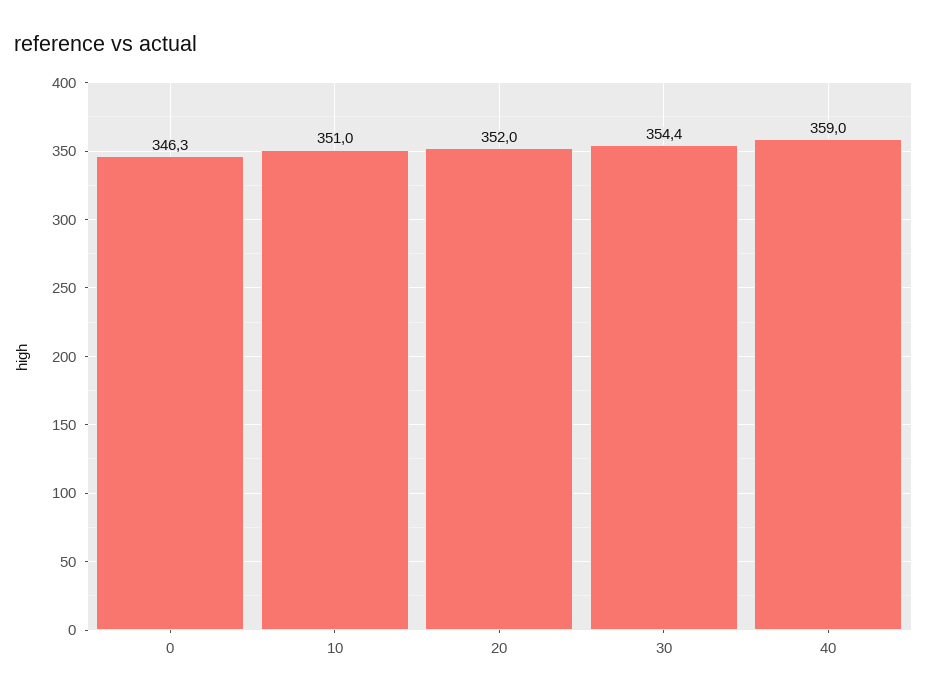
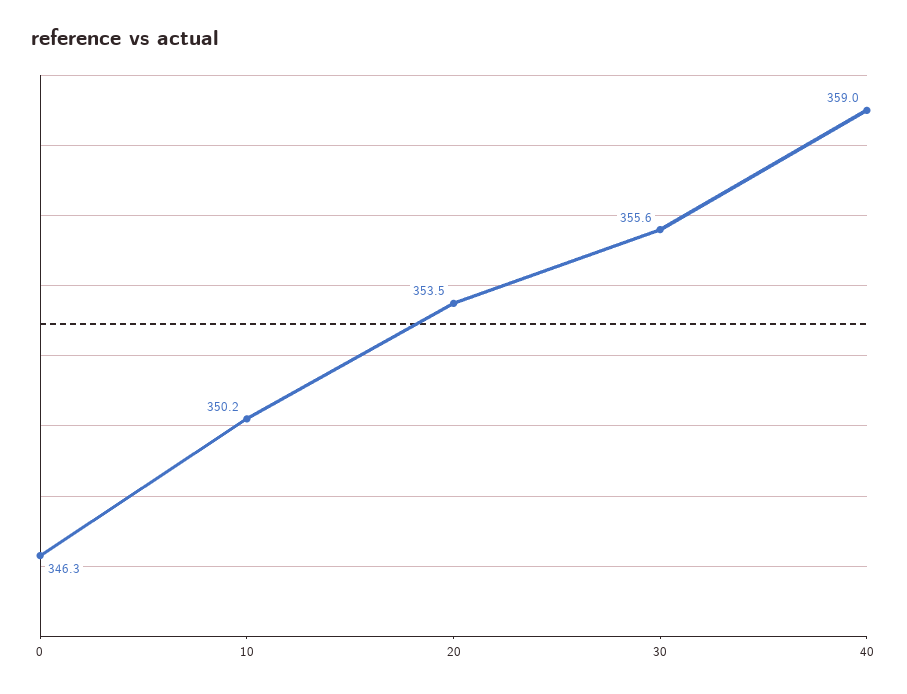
10: 351 -> 350.2
20: 352 -> 353.5
30: 354.4 -> 355.6

